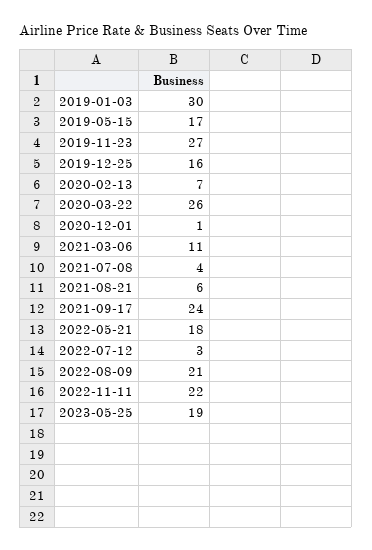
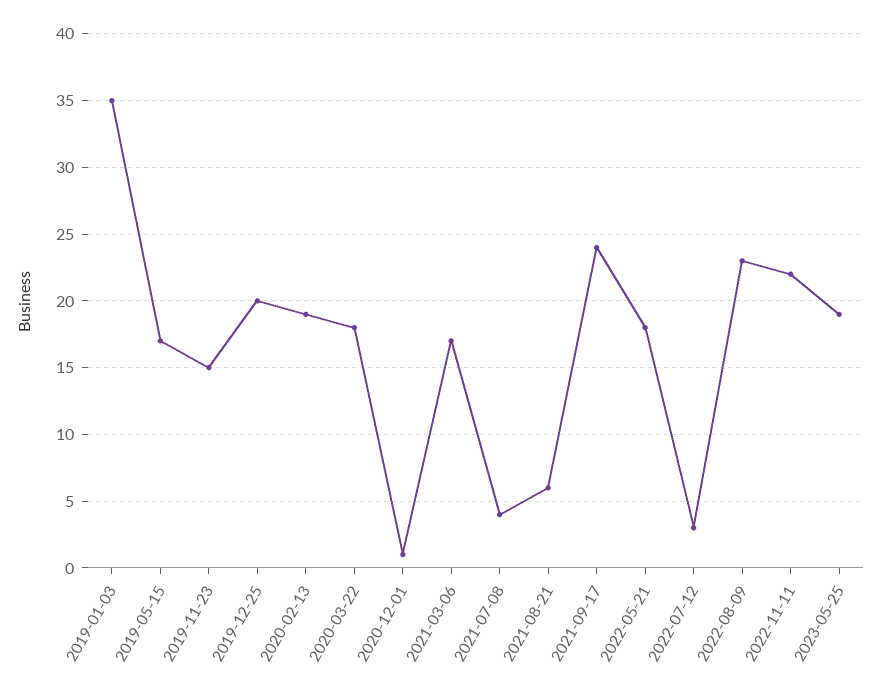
2019-01-03: 30 -> 35
2019-11-23: 27 -> 15
2019-12-25: 16 -> 20
2020-02-13: 7 -> 19
2020-03-22: 26 -> 18
2021-03-06: 11 -> 17
2022-08-09: 21 -> 23

